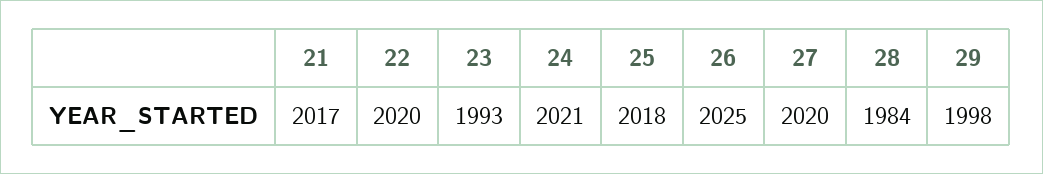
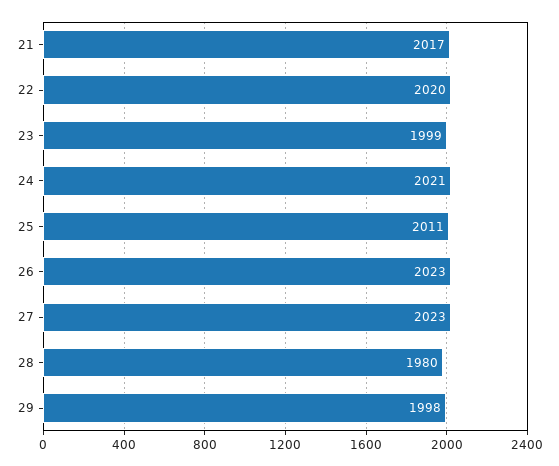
23: 1993 -> 1999
25: 2018 -> 2011
26: 2025 -> 2023
27: 2020 -> 2023
28: 1984 -> 1980

